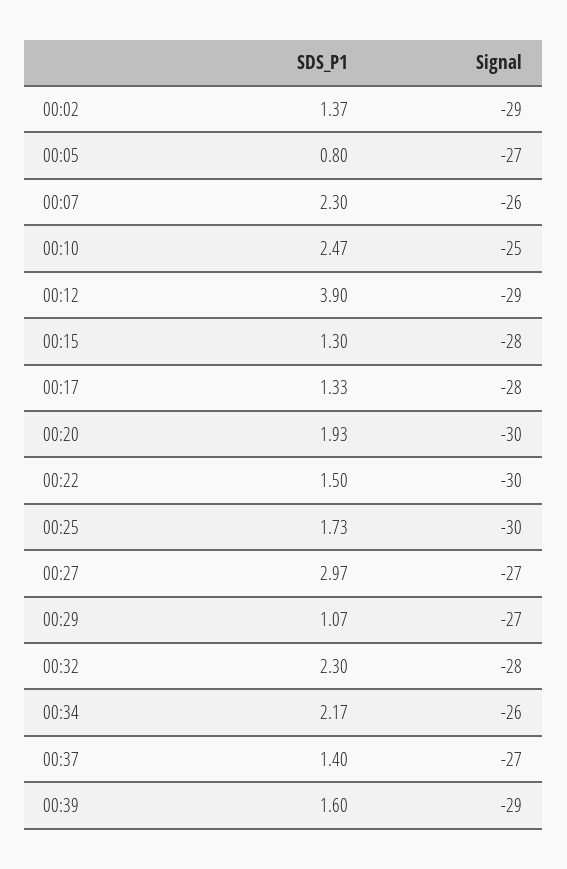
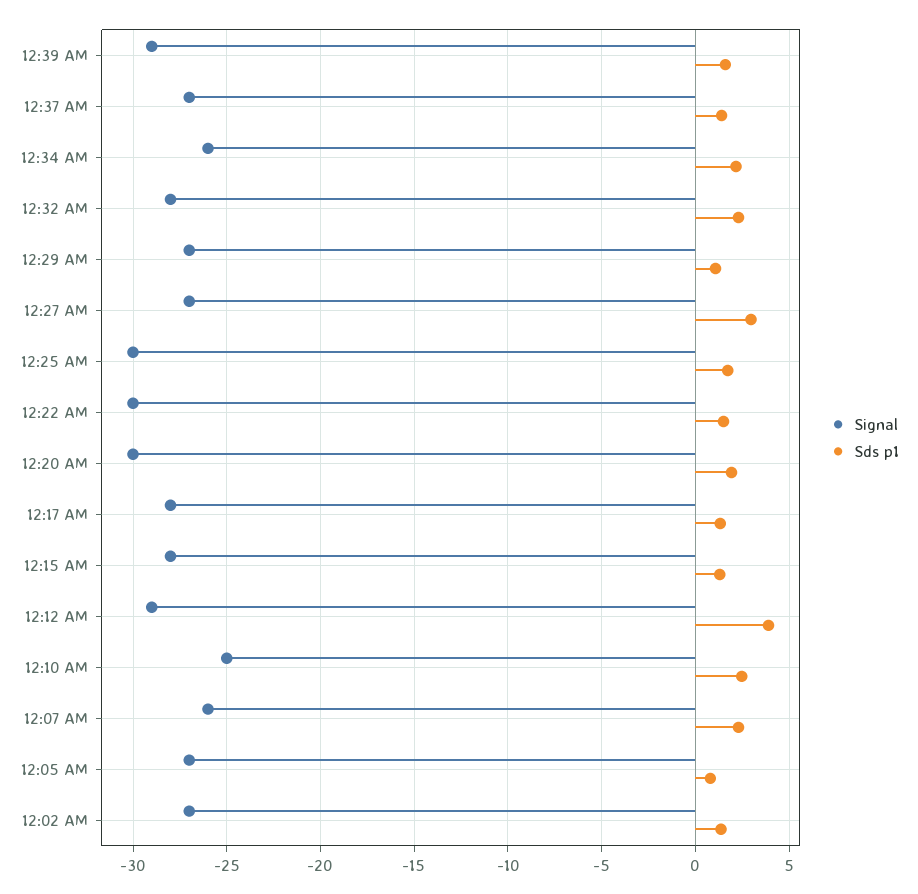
Signal, 00:02: -29 -> -27

